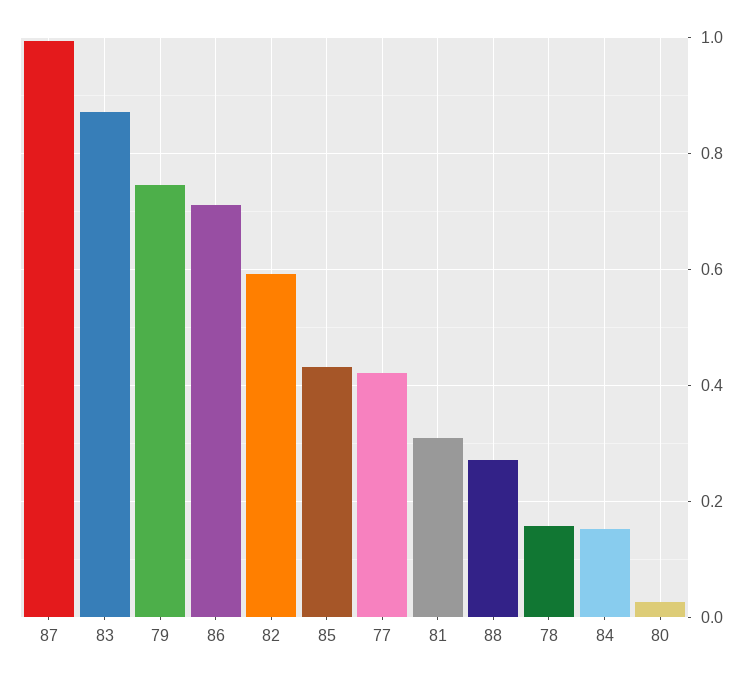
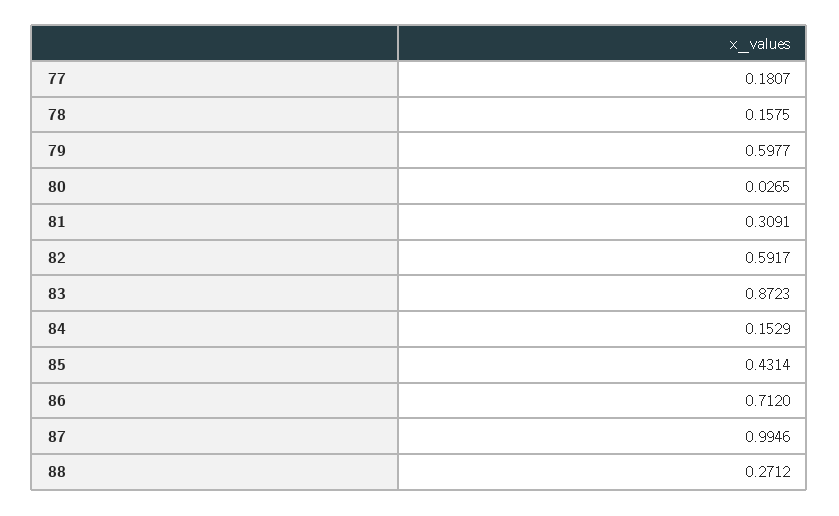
79: 0.74 -> 0.5977
77: 0.42 -> 0.1807

